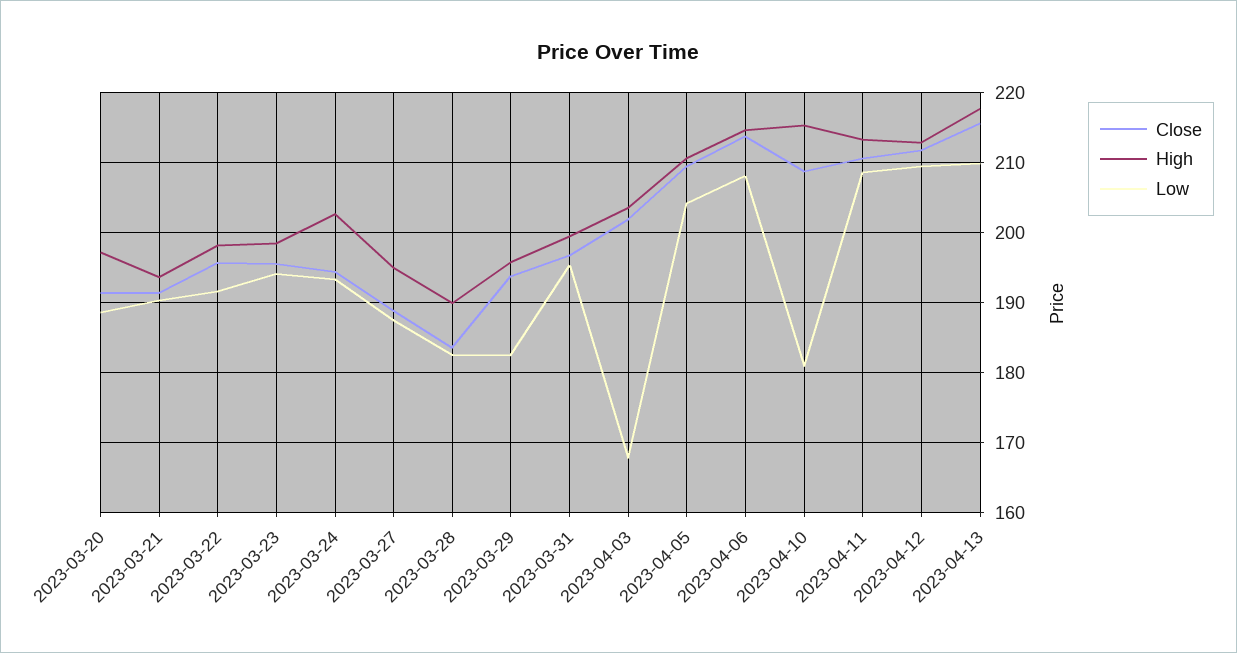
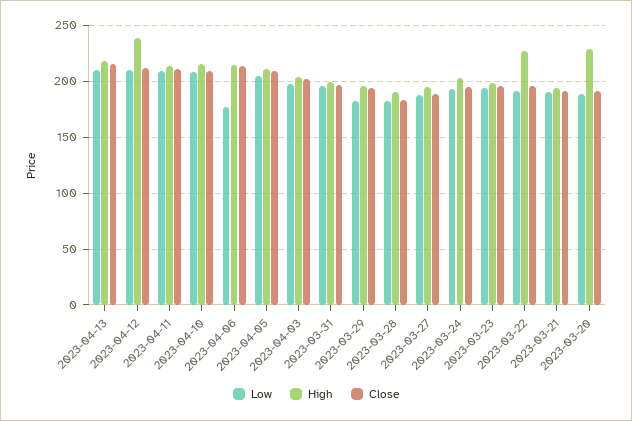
High, 2023-03-20: 197 -> 230
High, 2023-03-22: 198 -> 230
Low, 2023-04-03: 168 -> 200
Low, 2023-04-06: 208 -> 180
Low, 2023-04-10: 181 -> 210
High, 2023-04-12: 213 -> 240

